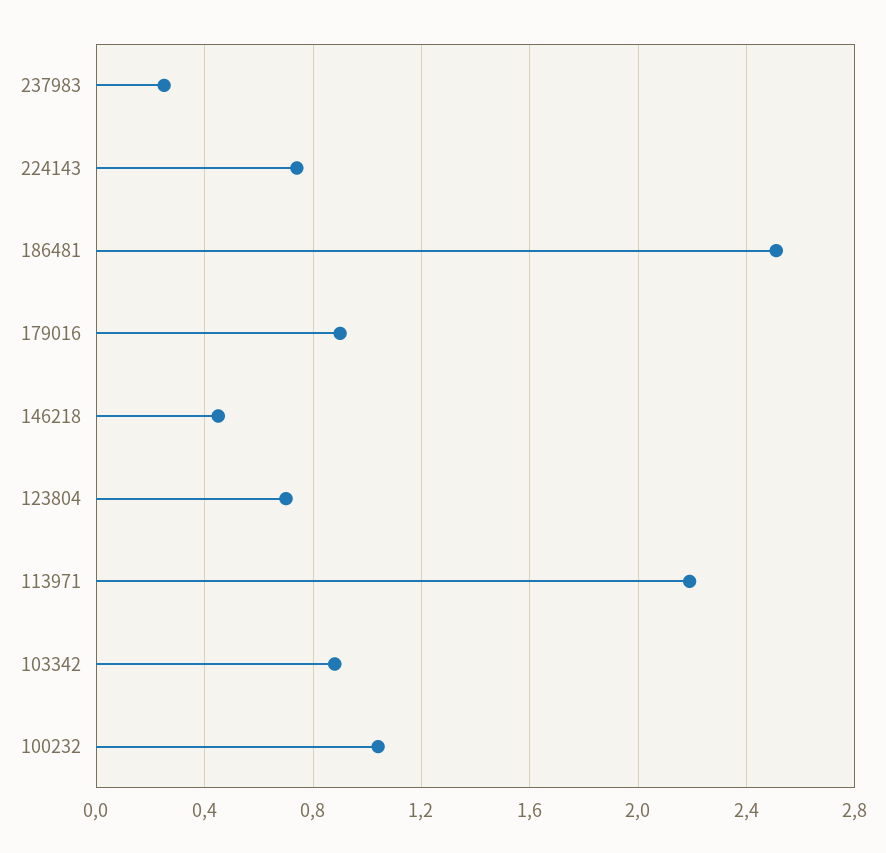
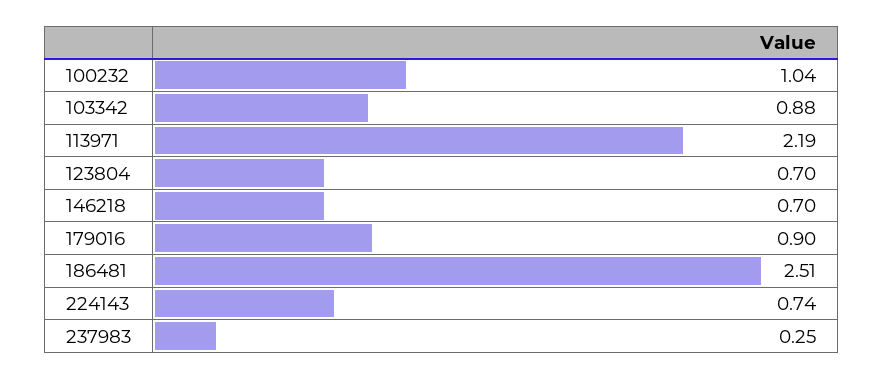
146218: 0.45 -> 0.7

